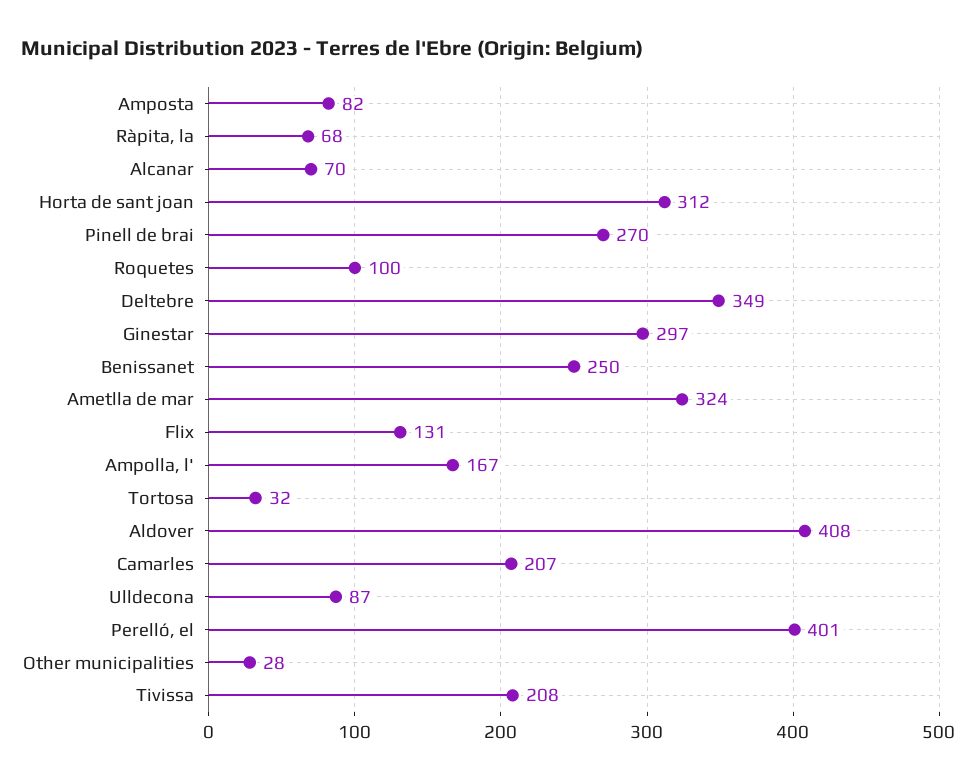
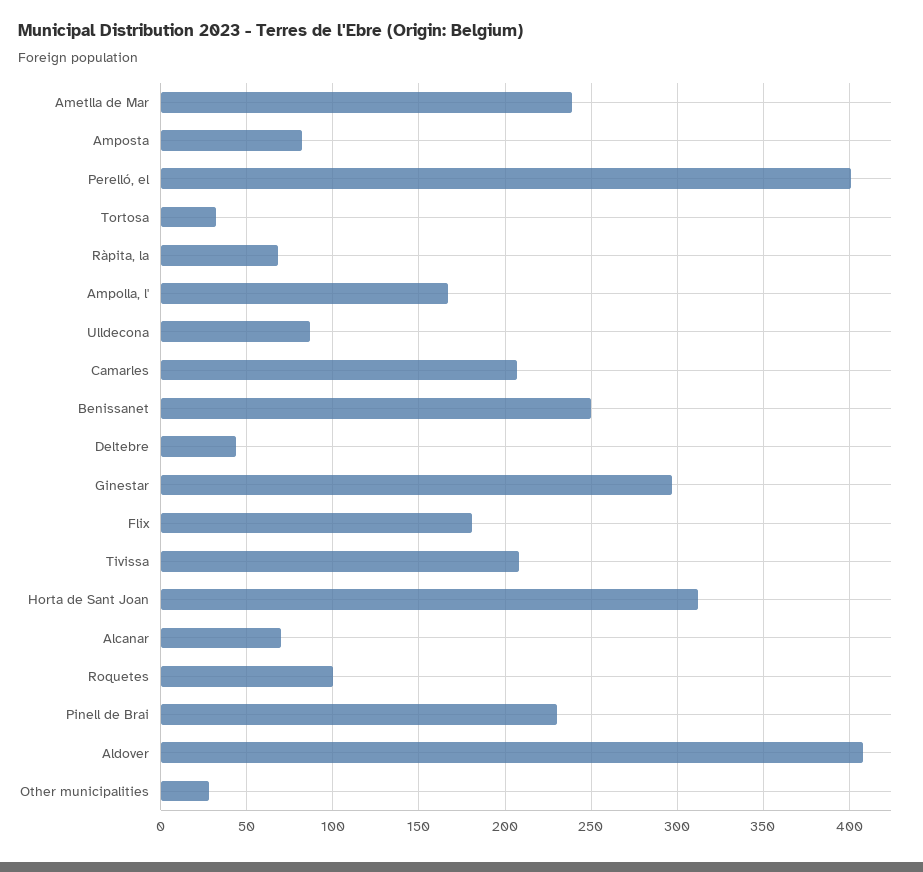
Pinell de brai: 270 -> 230
Deltebre: 349 -> 45
Ametlla de mar: 324 -> 240
Flix: 131 -> 180

